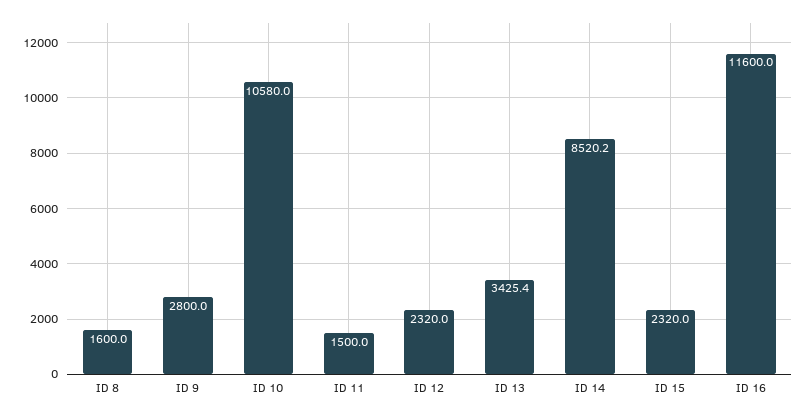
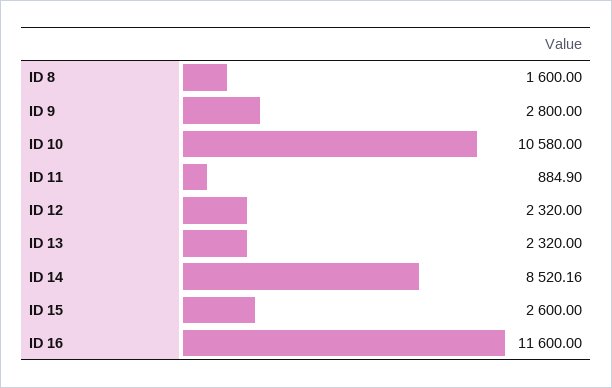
ID 11: 1500 -> 884.9
ID 13: 3425.4 -> 2320
ID 15: 2320 -> 2600

